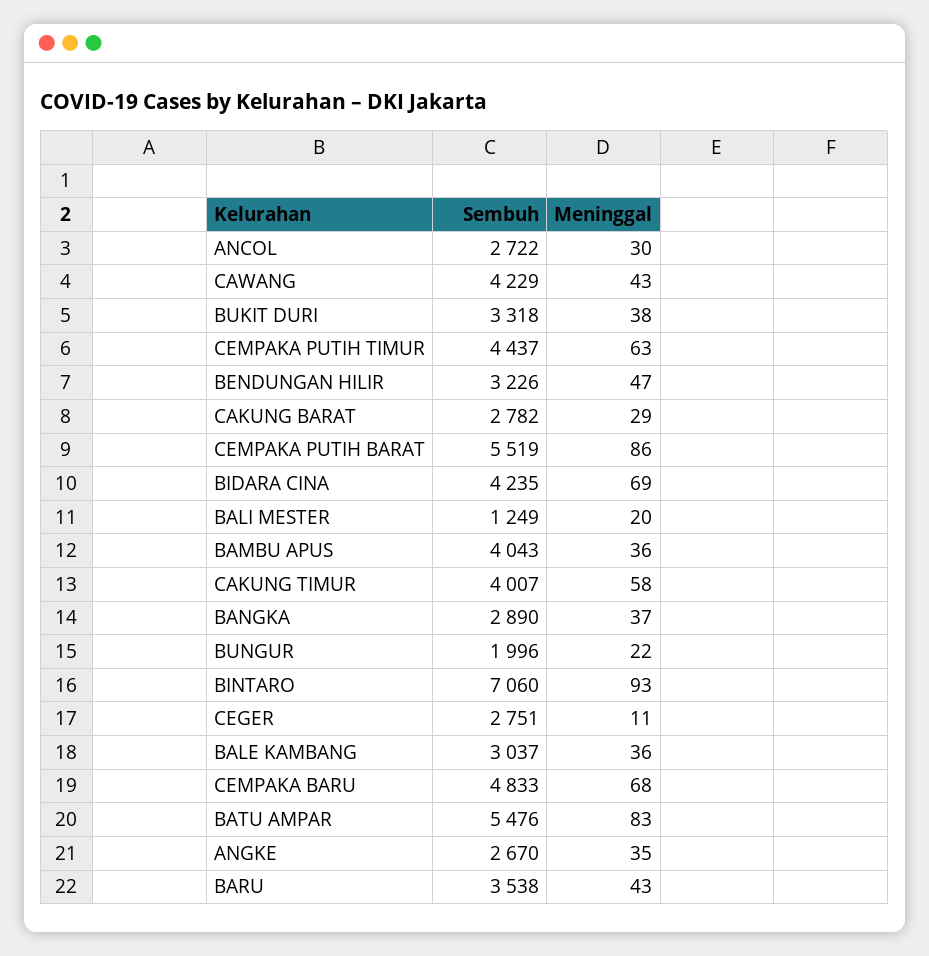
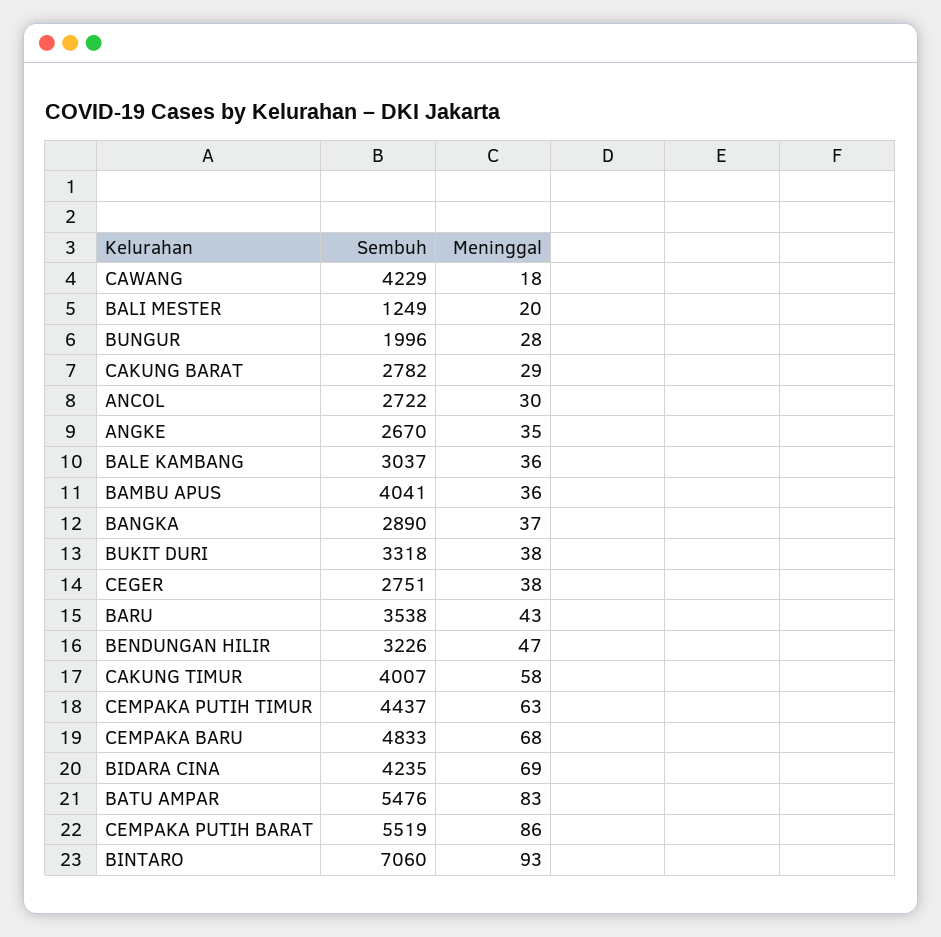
Meninggal, CAWANG: 43 -> 18
Sembuh, BAMBU APUS: 4043 -> 4041
Meninggal, BUNGUR: 22 -> 28
Meninggal, CEGER: 11 -> 38

